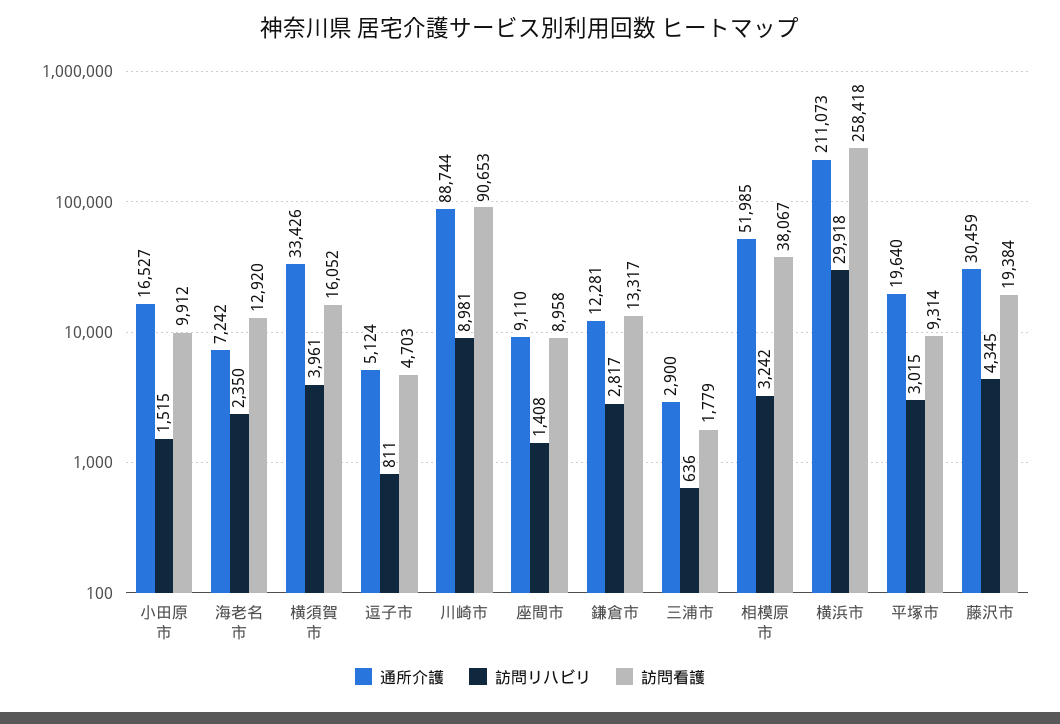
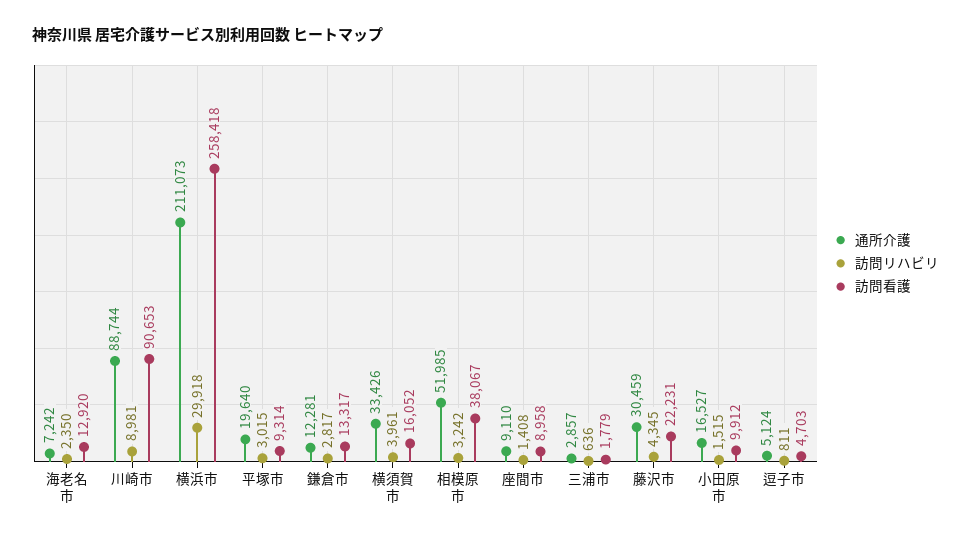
通所介護, 三浦市: 2900 -> 2857
訪問看護, 藤沢市: 19384 -> 22231

